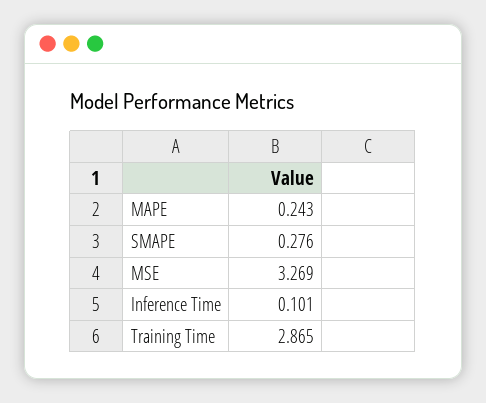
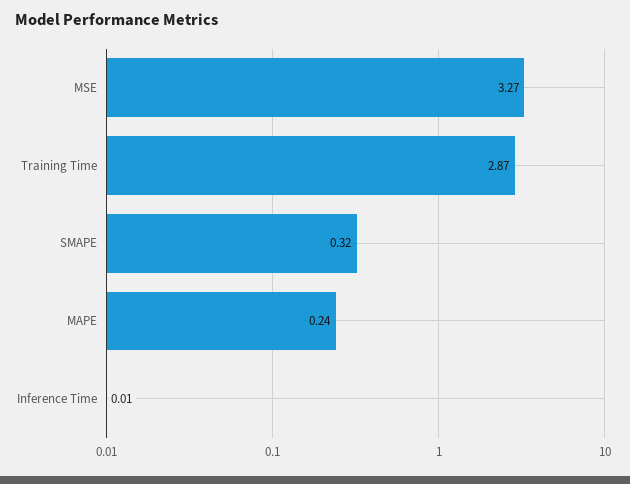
SMAPE: 0.276 -> 0.32
Inference Time: 0.101 -> 0.01

